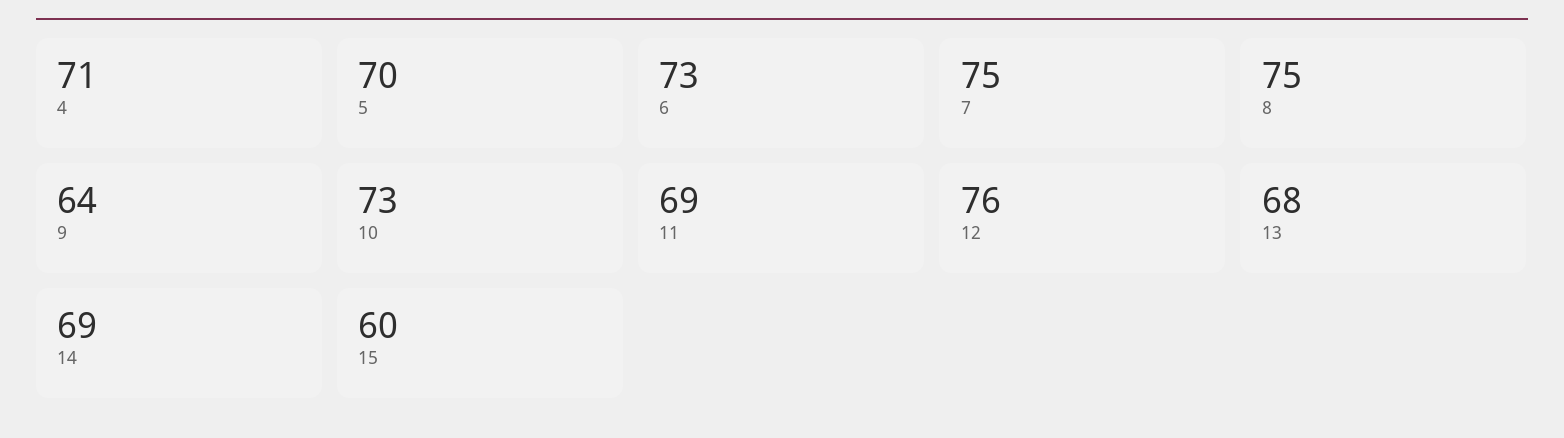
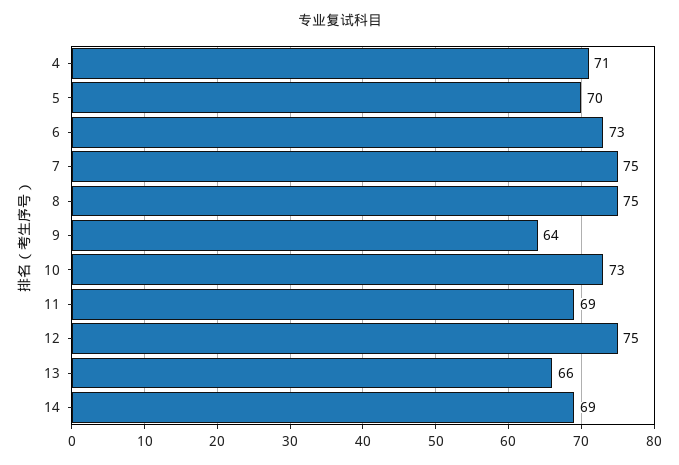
12: 76 -> 75
13: 68 -> 66
15: 60 -> none

